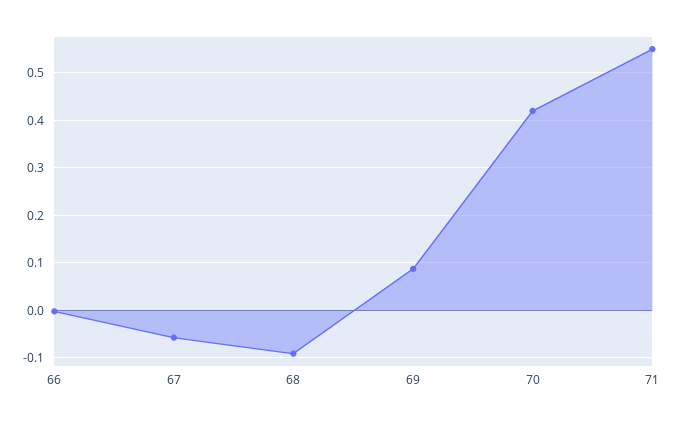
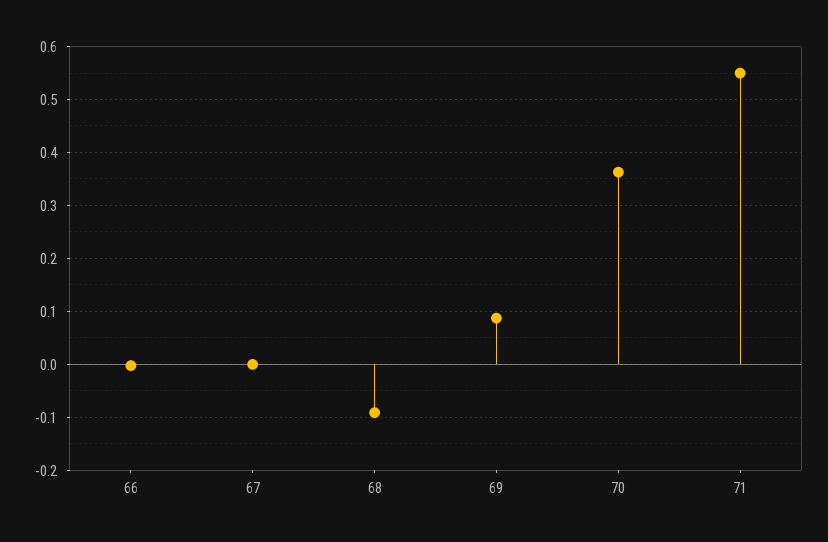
67: -0.06 -> 0
70: 0.42 -> 0.36

